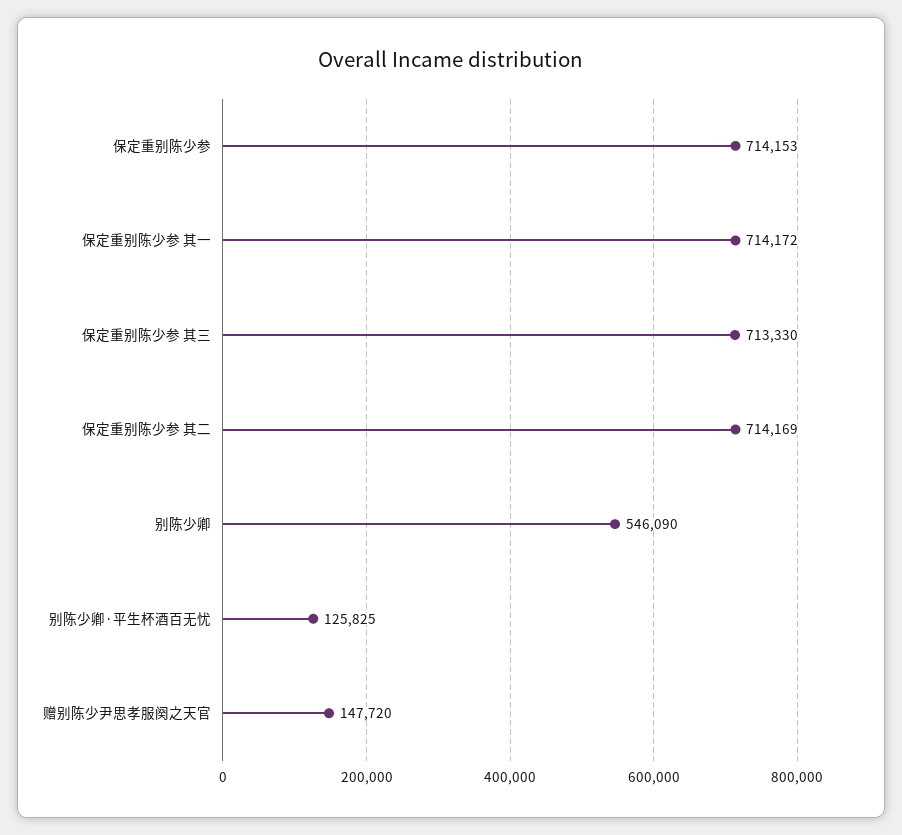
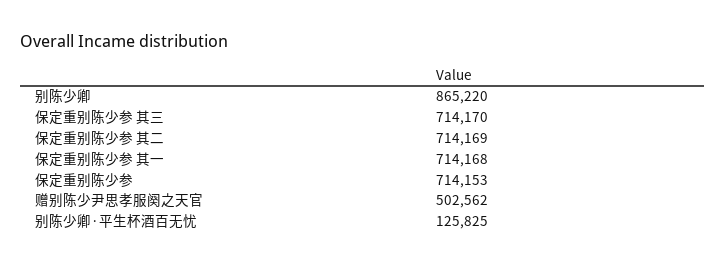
保定重别陈少参 其一: 714172 -> 714168
保定重别陈少参 其三: 713330 -> 714170
别陈少卿: 546090 -> 865220
赠别陈少尹思孝服阕之天官: 147720 -> 502562

